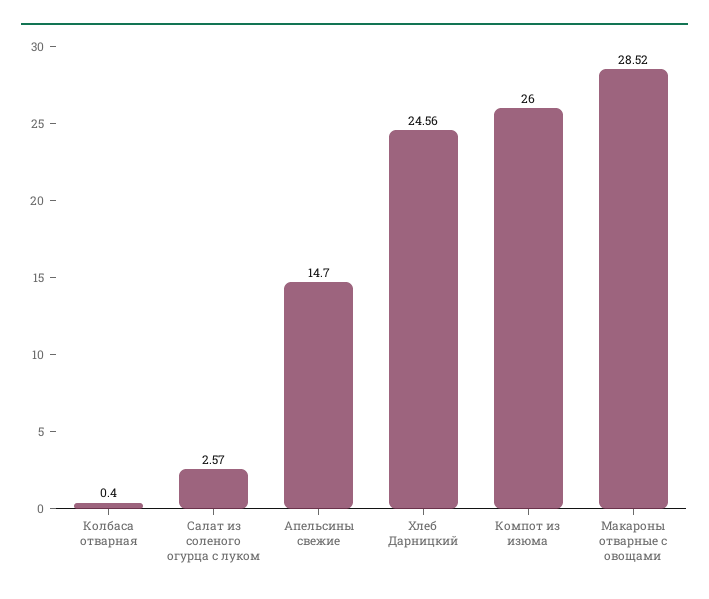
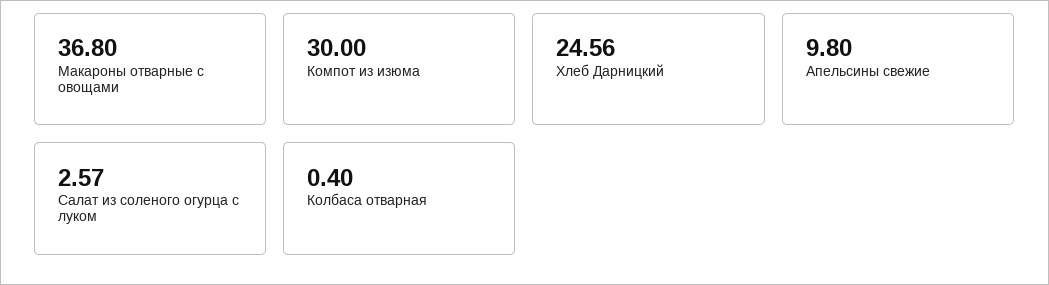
Апельсины свежие: 14.7 -> 9.8
Компот из изюма: 26 -> 30
Макароны отварные с овощами: 28.52 -> 36.8

